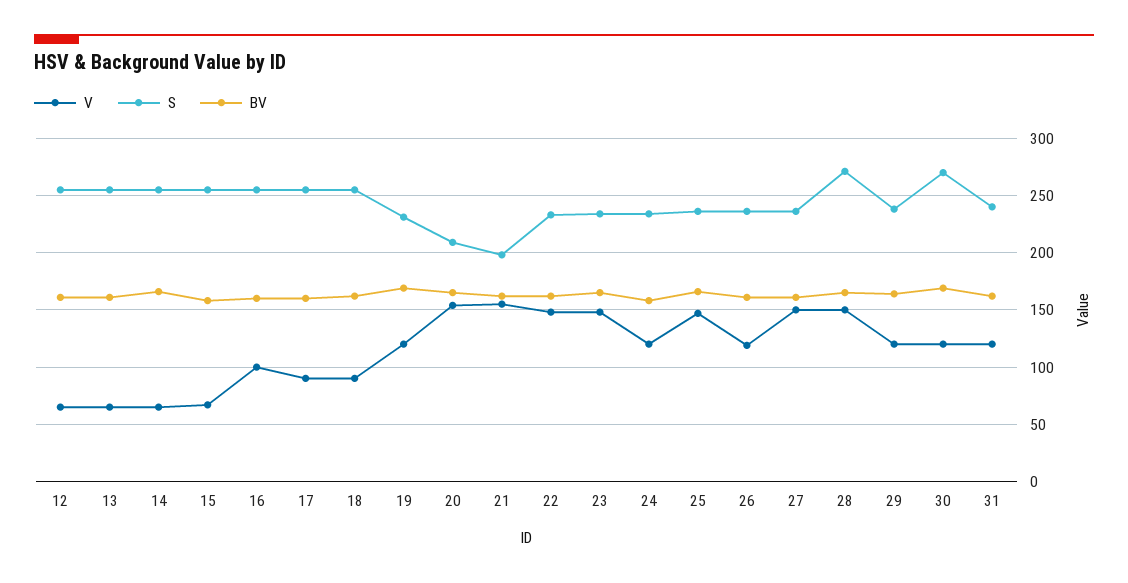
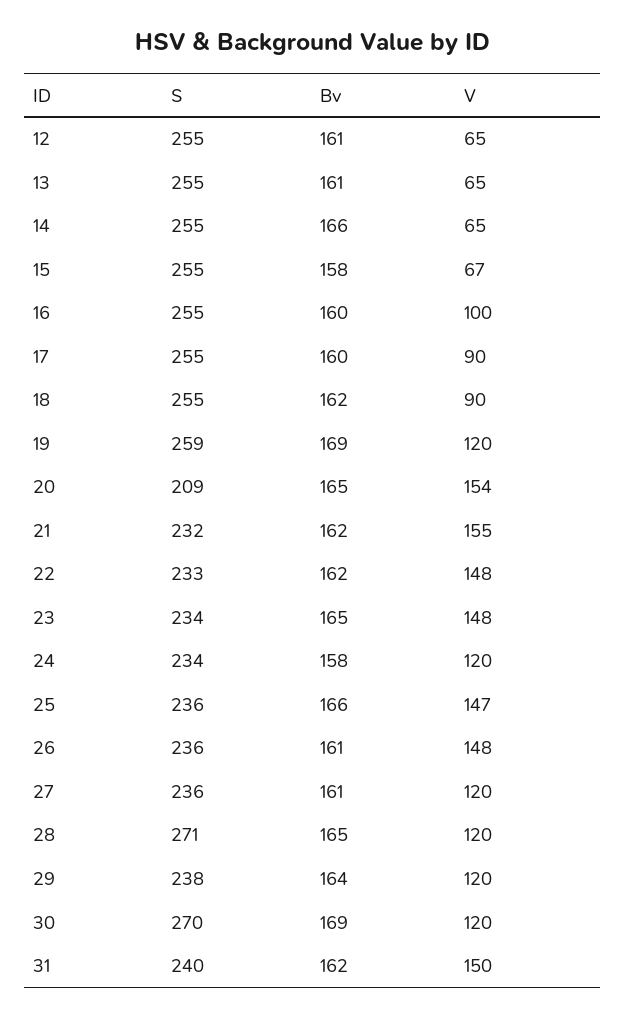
S, 19: 230 -> 259
S, 21: 200 -> 232
V, 26: 120 -> 148
V, 27: 150 -> 120
V, 28: 150 -> 120
V, 31: 120 -> 150

